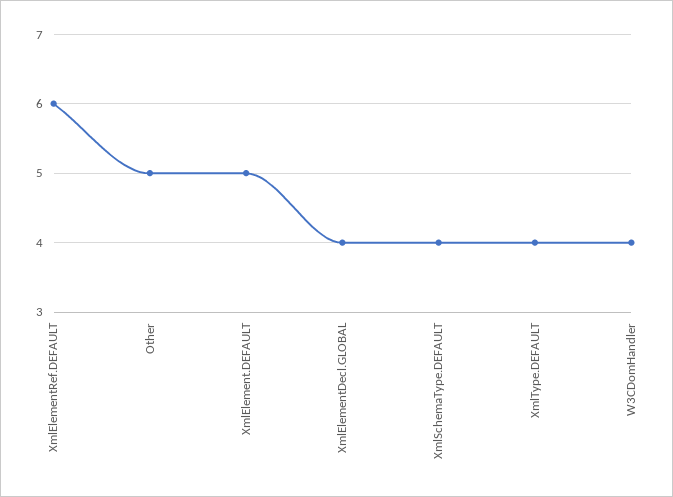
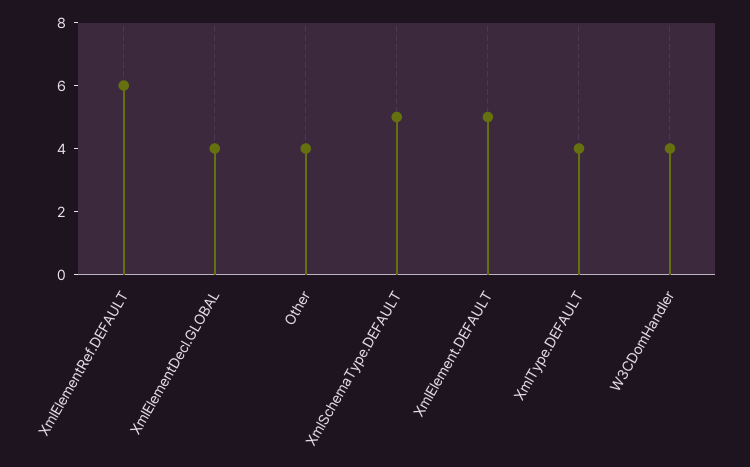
Other: 5 -> 4
XmlSchemaType.DEFAULT: 4 -> 5

